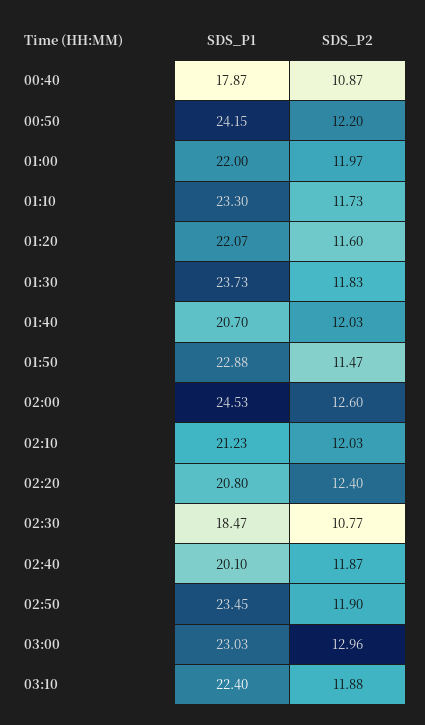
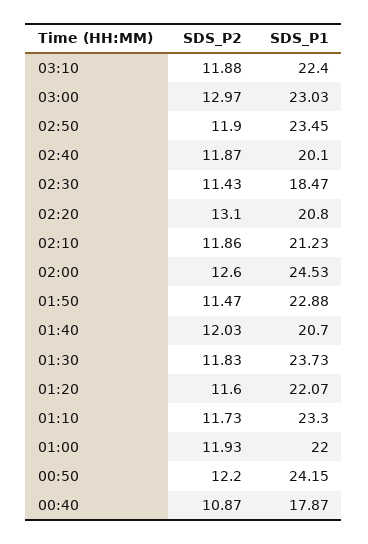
SDS_P2, 01:00: 11.97 -> 11.93
SDS_P2, 02:10: 12.03 -> 11.86
SDS_P2, 02:20: 12.4 -> 13.1
SDS_P2, 02:30: 10.77 -> 11.43
SDS_P2, 03:00: 12.96 -> 12.97

